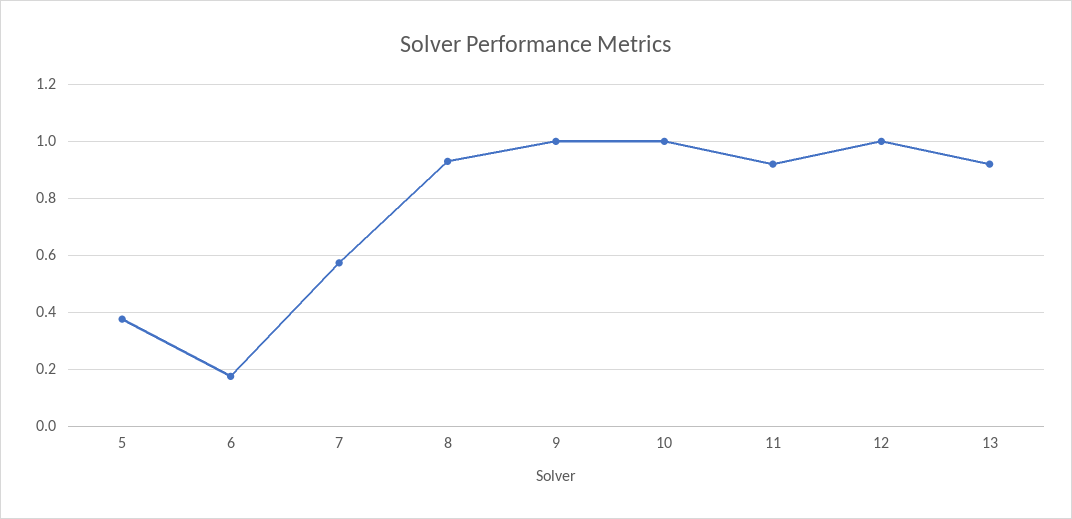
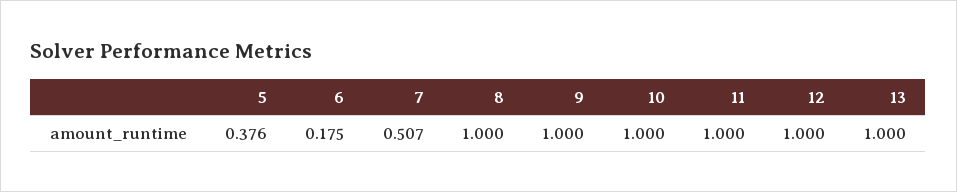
7: 0.575 -> 0.507
8: 0.925 -> 1
11: 0.925 -> 1
13: 0.925 -> 1

